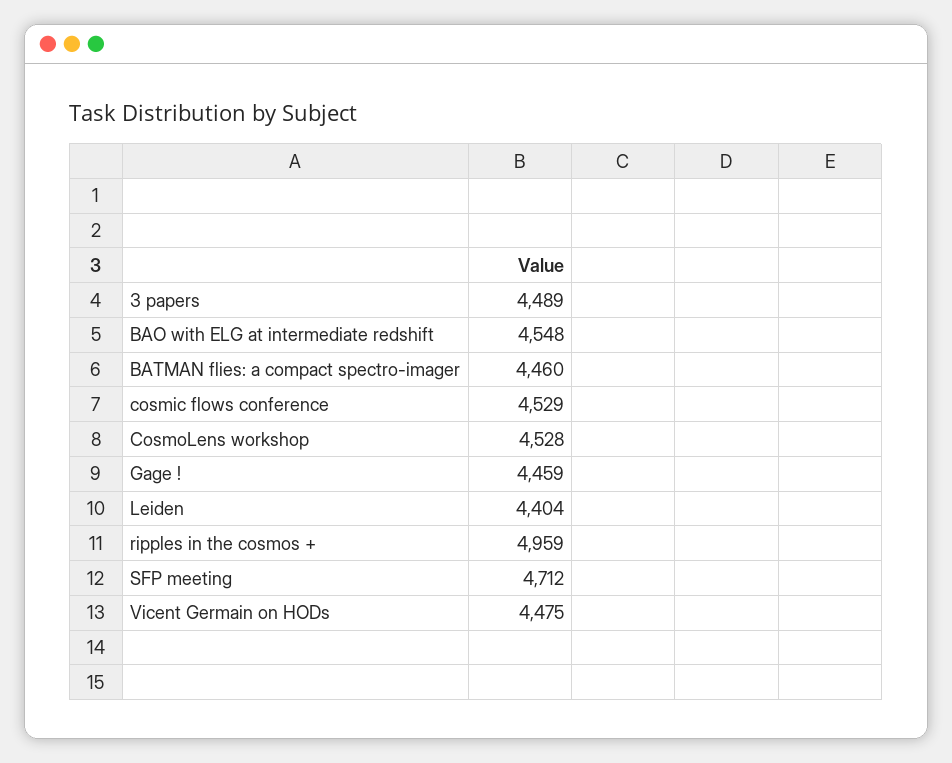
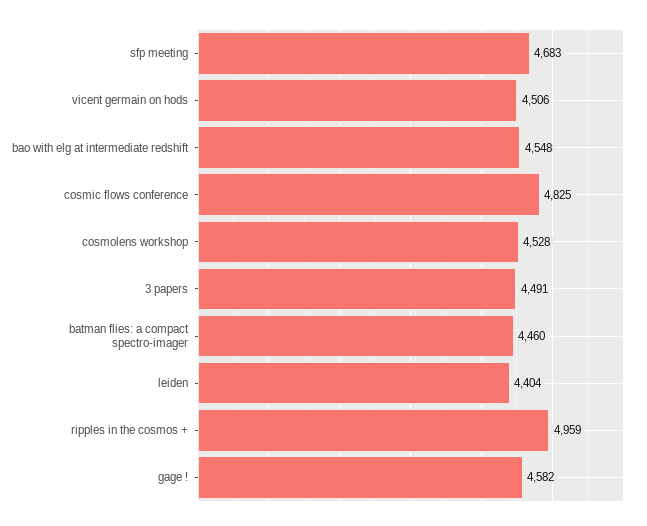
3 papers: 4489 -> 4491
cosmic flows conference: 4529 -> 4825
Gage !: 4459 -> 4582
SFP meeting: 4712 -> 4683
Vicent Germain on HODs: 4475 -> 4506

